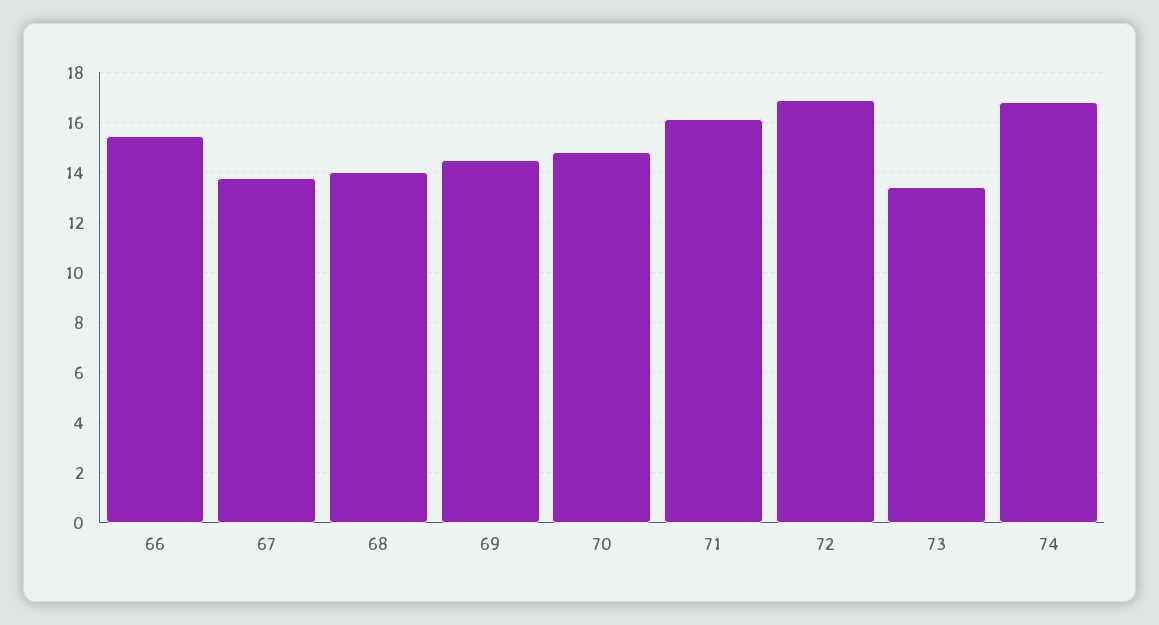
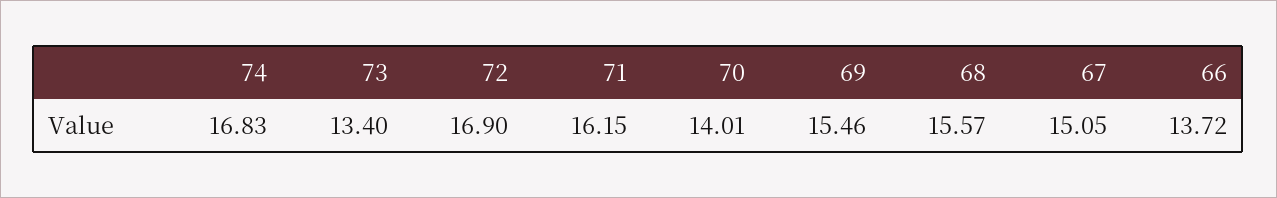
66: 15.5 -> 13.72
67: 13.75 -> 15.05
68: 14 -> 15.57
69: 14.5 -> 15.46
70: 14.75 -> 14.01

